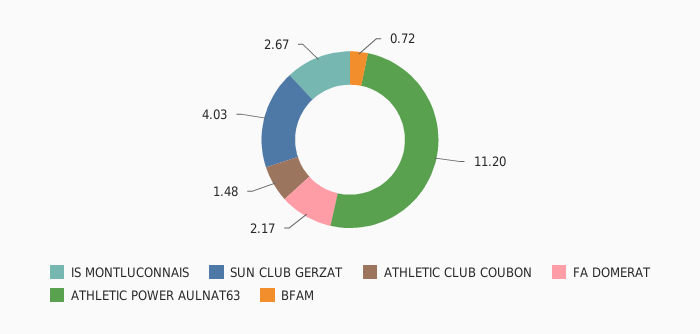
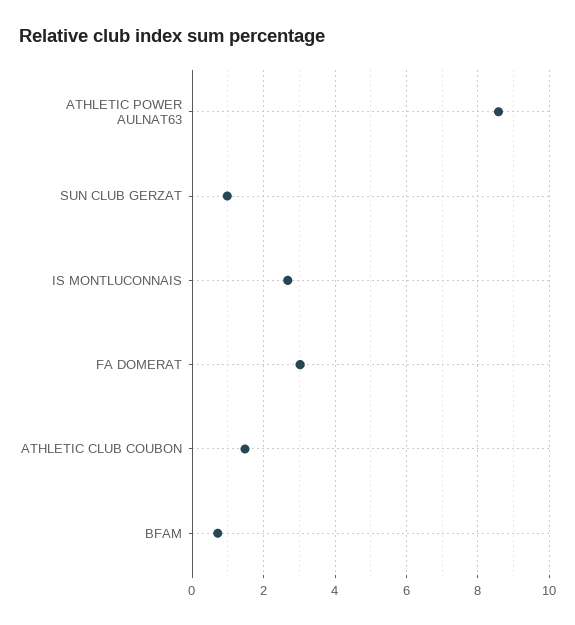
SUN CLUB GERZAT: 4.03 -> 1
FA DOMERAT: 2.17 -> 3
ATHLETIC POWER AULNAT63: 11.2 -> 8.6

